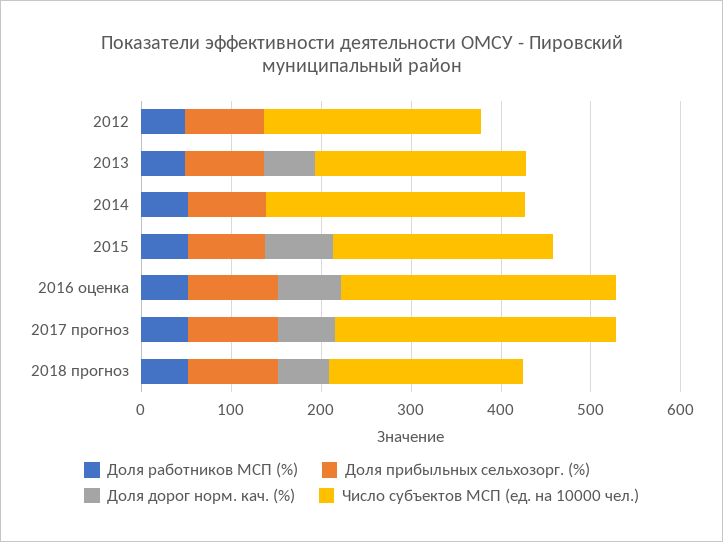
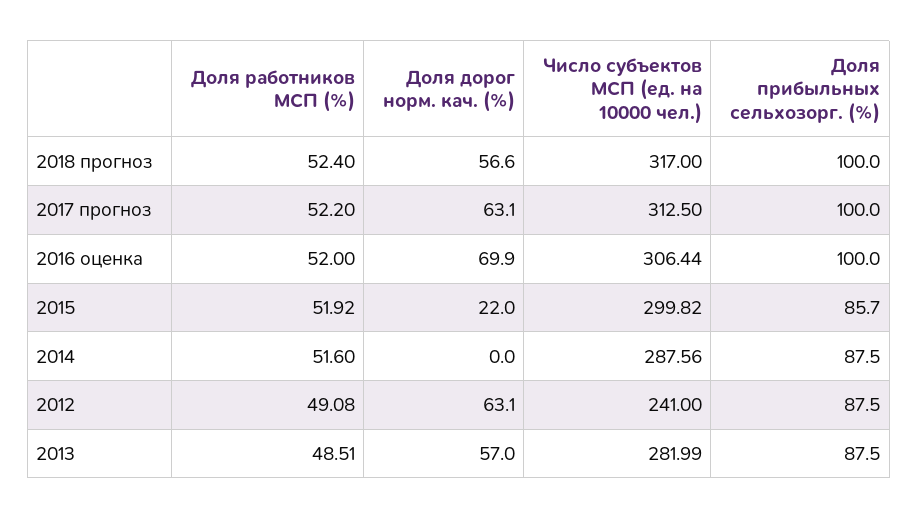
Доля дорог норм. кач. (%), 2012: 0 -> 63.1
Число субъектов МСП (ед. на 10000 чел.), 2013: 240 -> 281.99
Доля дорог норм. кач. (%), 2015: 80 -> 22
Число субъектов МСП (ед. на 10000 чел.), 2015: 240 -> 299.82
Число субъектов МСП (ед. на 10000 чел.), 2018 прогноз: 220 -> 317

